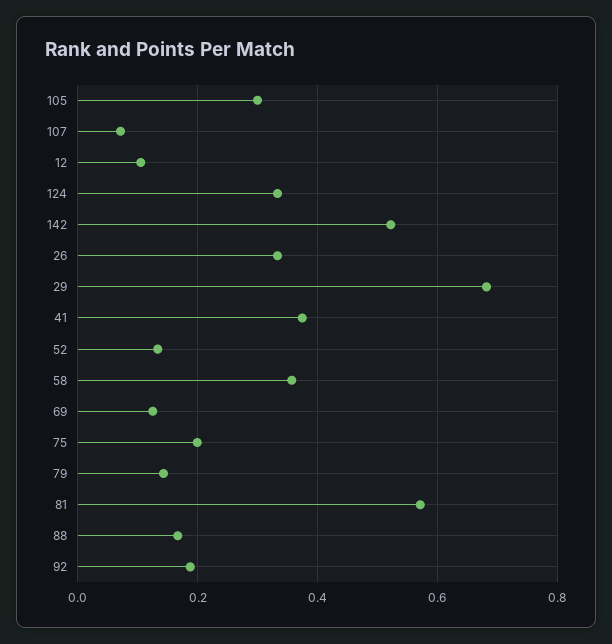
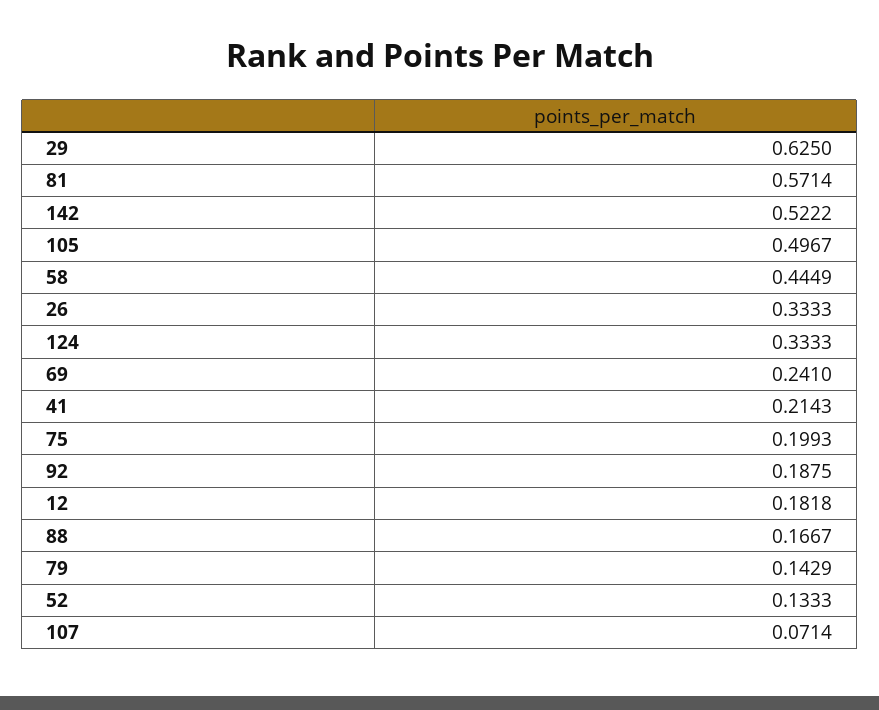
105: 0.3 -> 0.4967
12: 0.1 -> 0.1818
29: 0.68 -> 0.625
41: 0.38 -> 0.2143
58: 0.36 -> 0.4449
69: 0.12 -> 0.241

